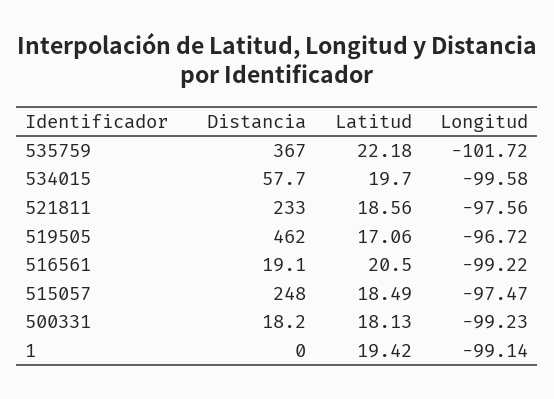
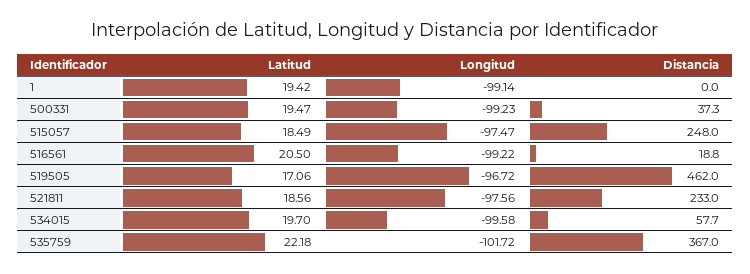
Distancia, 516561: 19.1 -> 18.8
Distancia, 500331: 18.2 -> 37.3
Latitud, 500331: 18.13 -> 19.47

